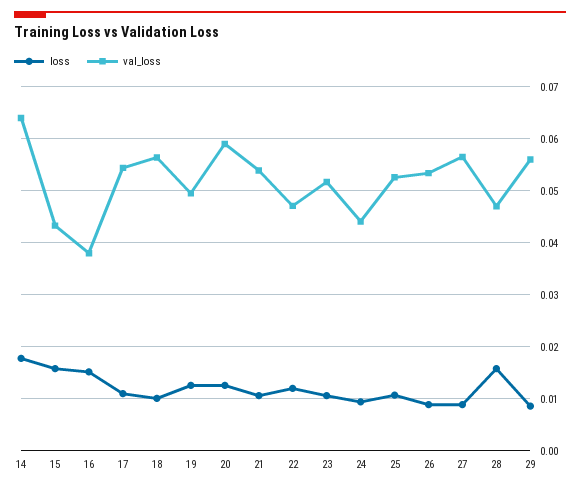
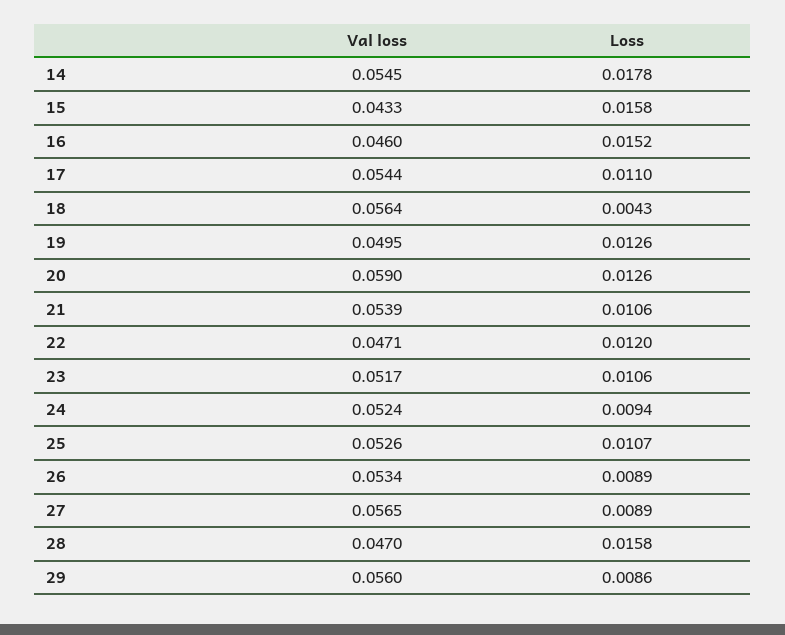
val_loss, 14: 0.064 -> 0.0545
val_loss, 16: 0.038 -> 0.046
loss, 18: 0.01 -> 0.0043
val_loss, 24: 0.044 -> 0.0524

